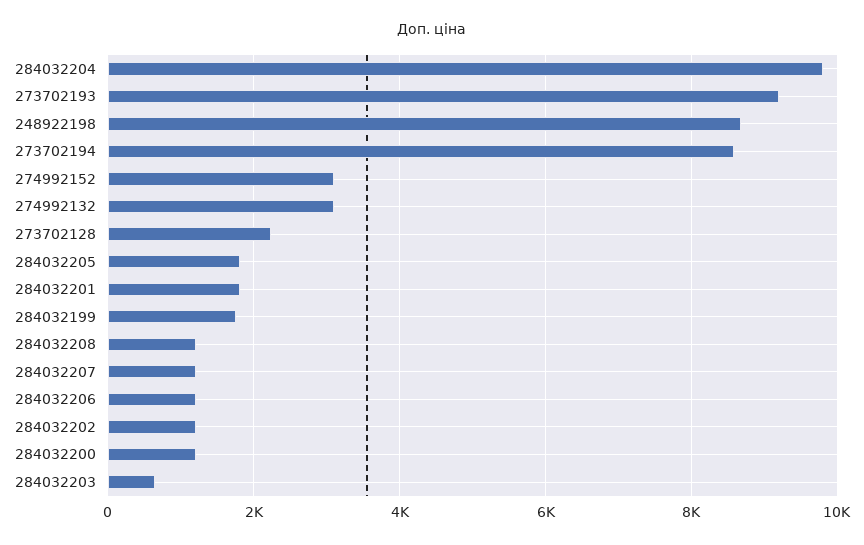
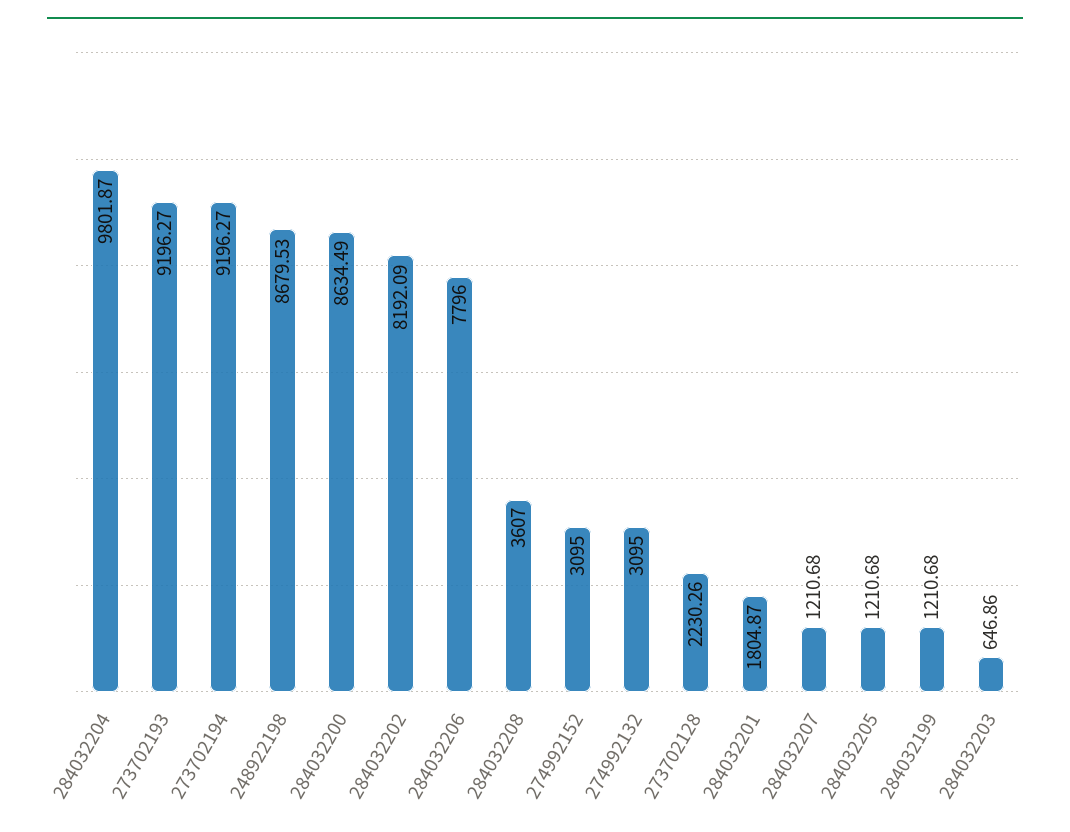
273702194: 8600 -> 9196.27
284032205: 1800 -> 1210.68
284032199: 1800 -> 1210.68
284032208: 1200 -> 3607
284032206: 1200 -> 7796
284032202: 1200 -> 8192.09
284032200: 1200 -> 8634.49

